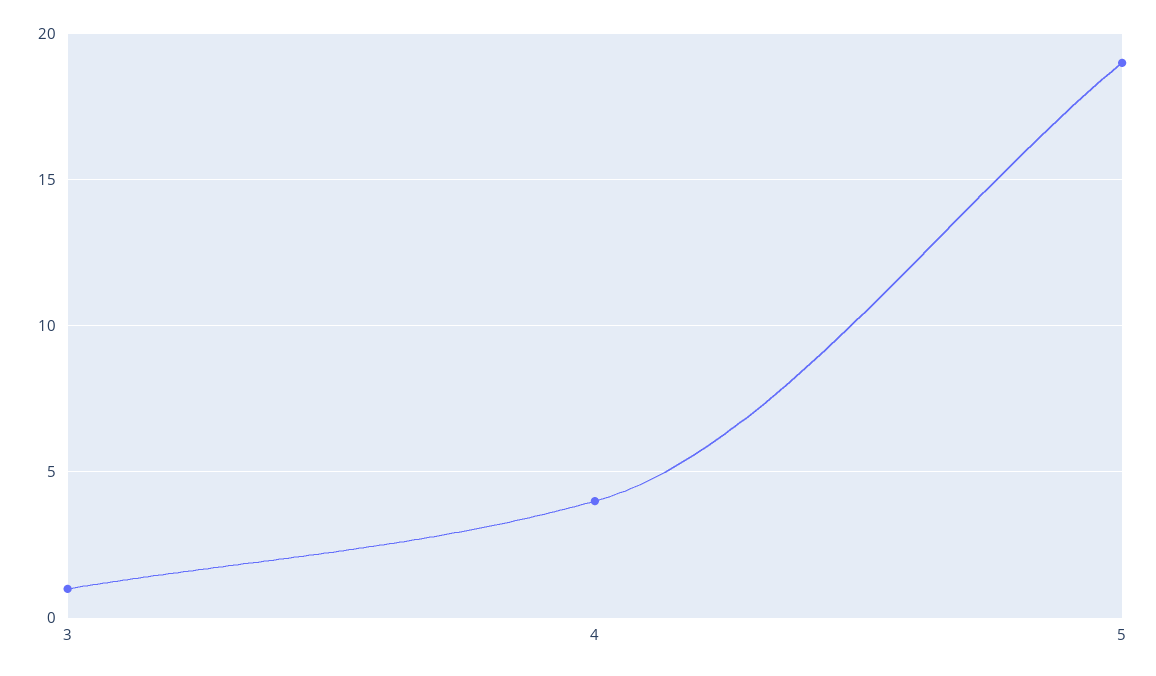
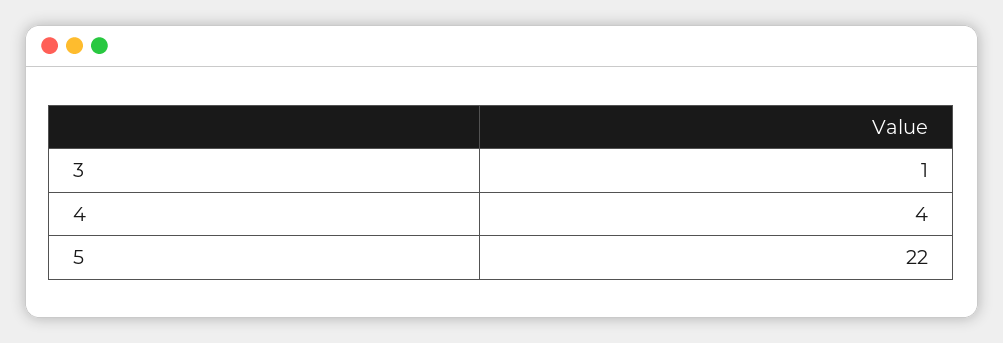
5: 19 -> 22

